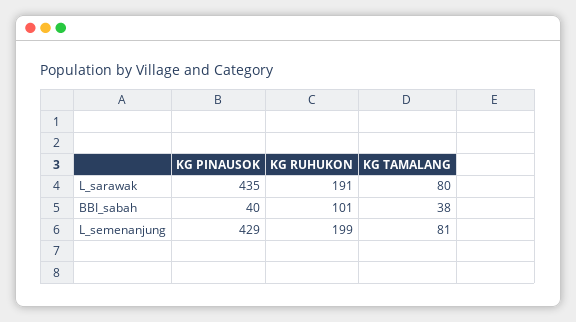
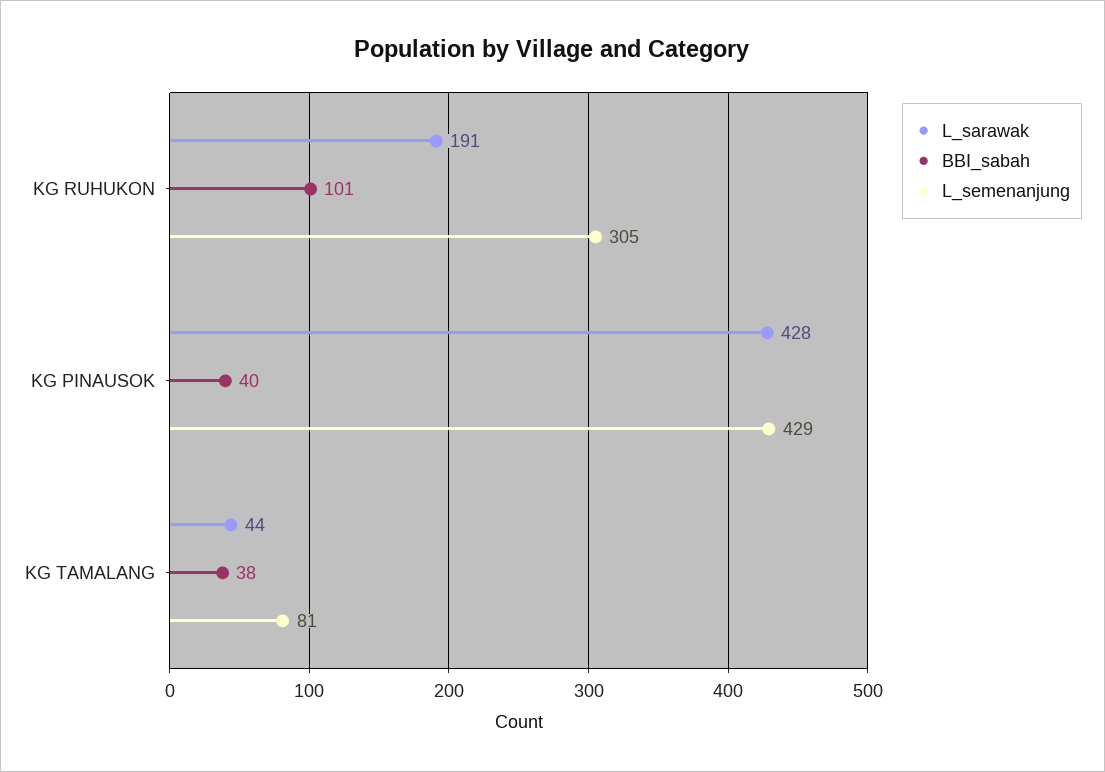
L_sarawak, KG PINAUSOK: 435 -> 428
L_sarawak, KG TAMALANG: 80 -> 44
L_semenanjung, KG RUHUKON: 199 -> 305

